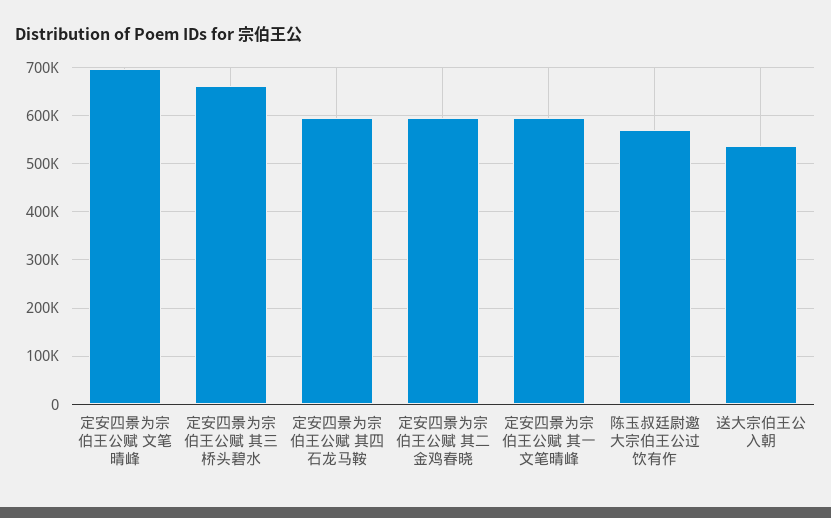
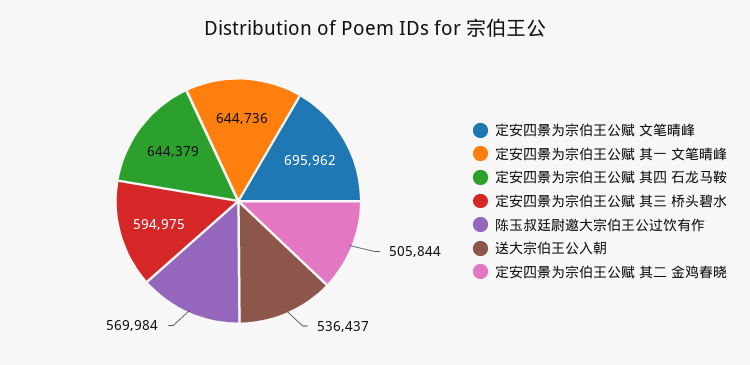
定安四景为宗伯王公赋 其三 桥头碧水: 660000 -> 594975
定安四景为宗伯王公赋 其四 石龙马鞍: 600000 -> 644379
定安四景为宗伯王公赋 其二 金鸡春晓: 600000 -> 505844
定安四景为宗伯王公赋 其一 文笔晴峰: 600000 -> 644736

